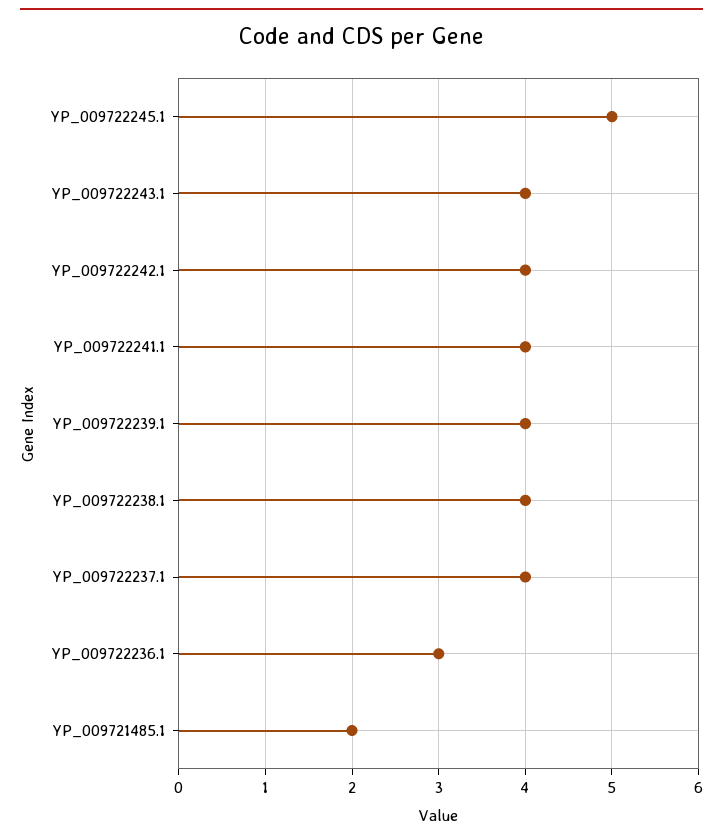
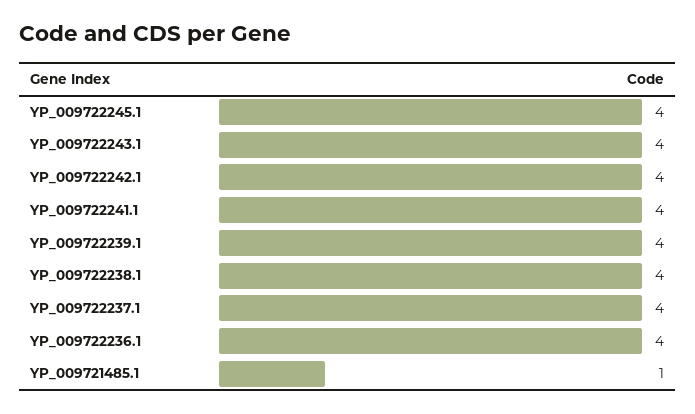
YP_009722245.1: 5 -> 4
YP_009722236.1: 3 -> 4
YP_009721485.1: 2 -> 1

